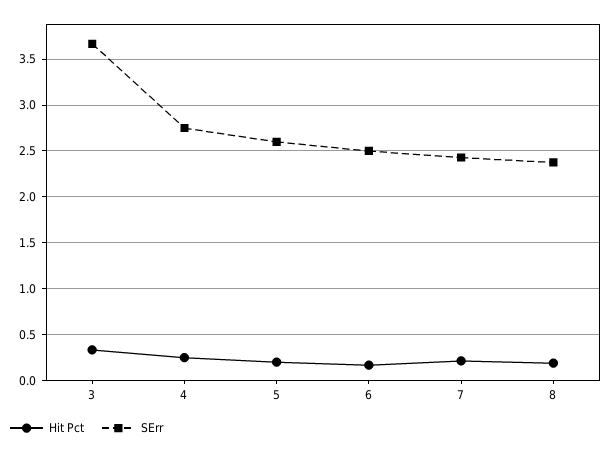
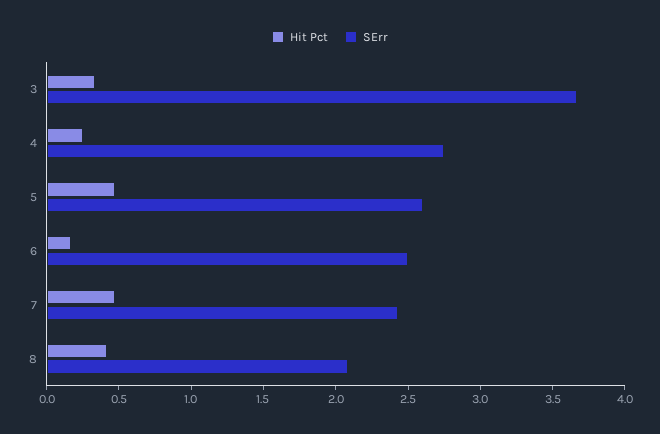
Hit Pct, 5: 0.2 -> 0.5
Hit Pct, 7: 0.2 -> 0.5
Hit Pct, 8: 0.2 -> 0.4
SErr, 8: 2.4 -> 2.1

